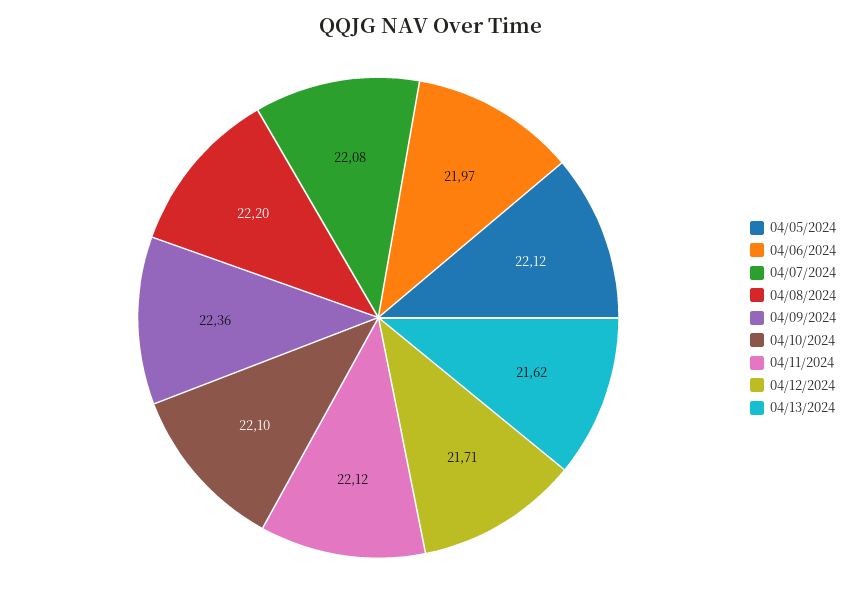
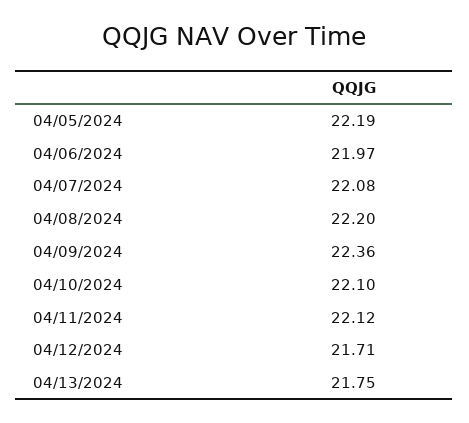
04/05/2024: 22.12 -> 22.19
04/13/2024: 21.62 -> 21.75

